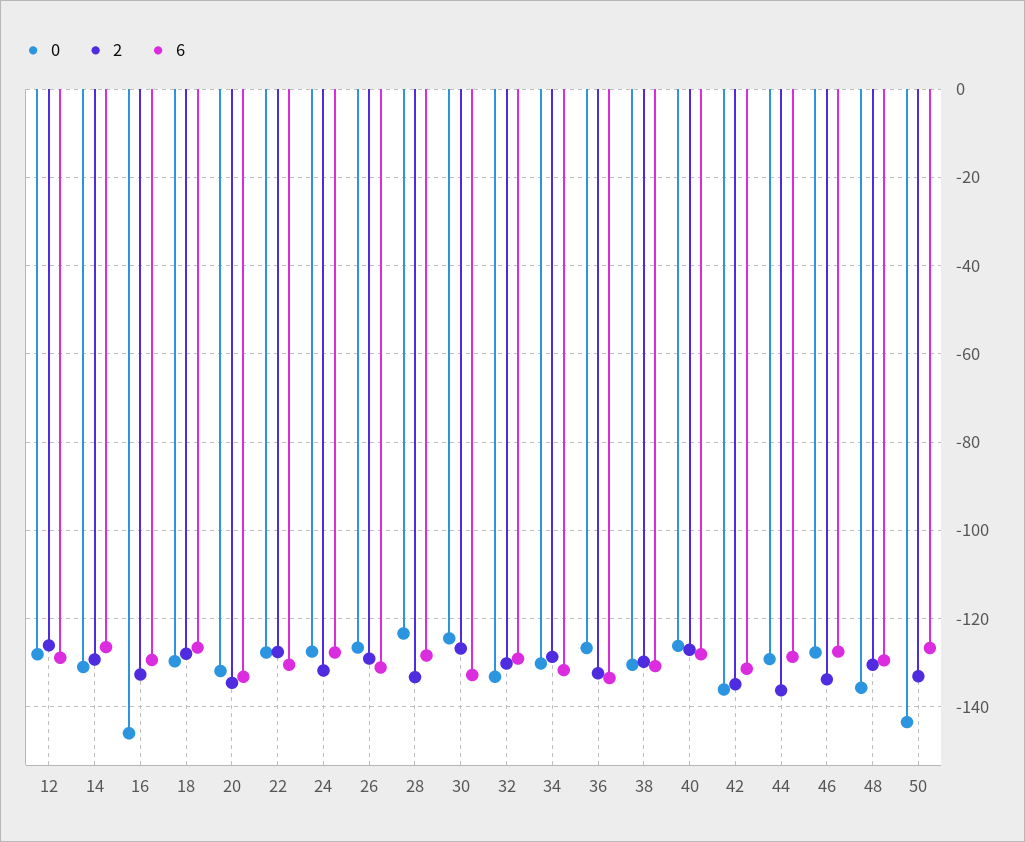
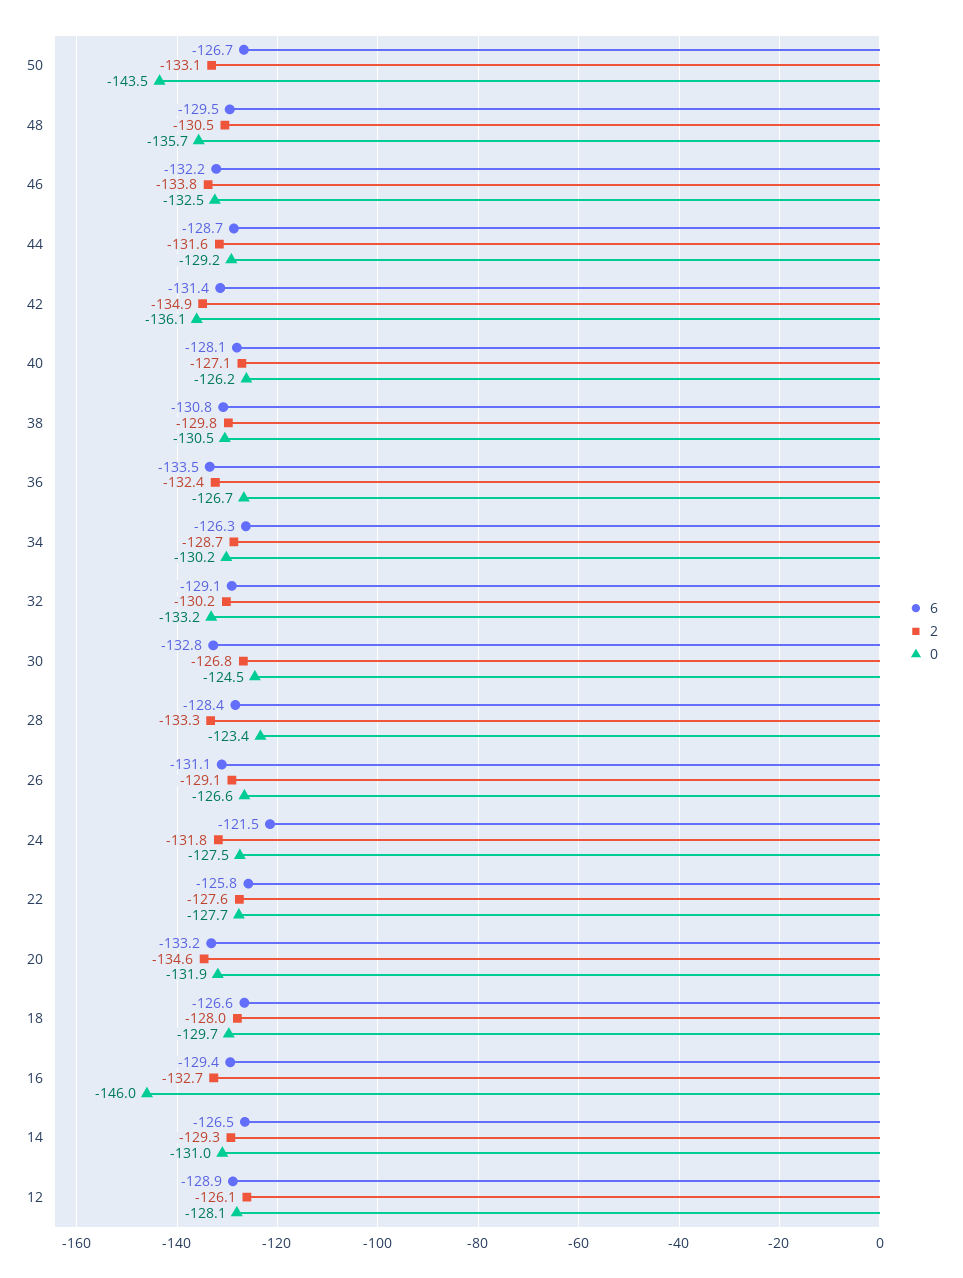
6, 22: -130 -> -125.8
6, 24: -128 -> -121.5
6, 34: -132 -> -126.3
2, 44: -136 -> -131.6
0, 46: -128 -> -132.5
6, 46: -128 -> -132.2

